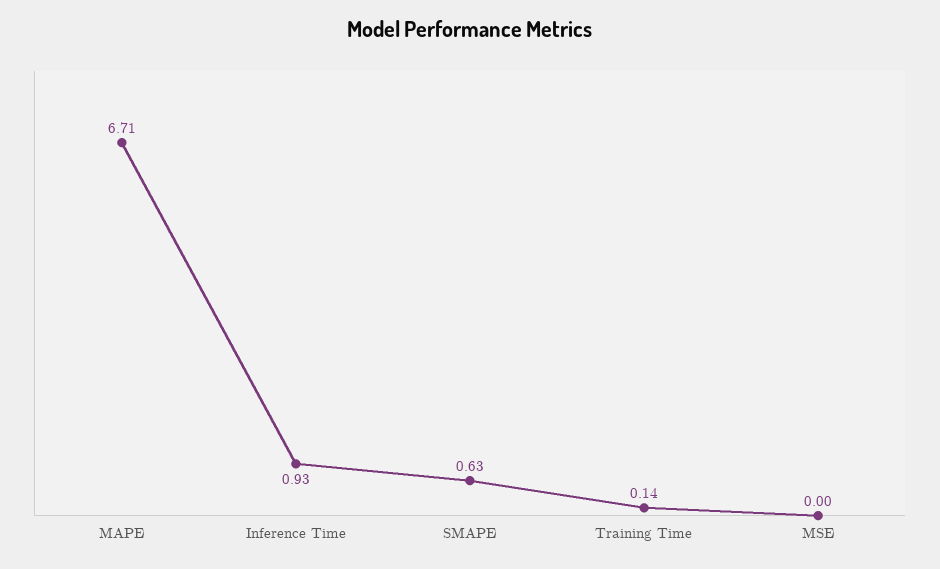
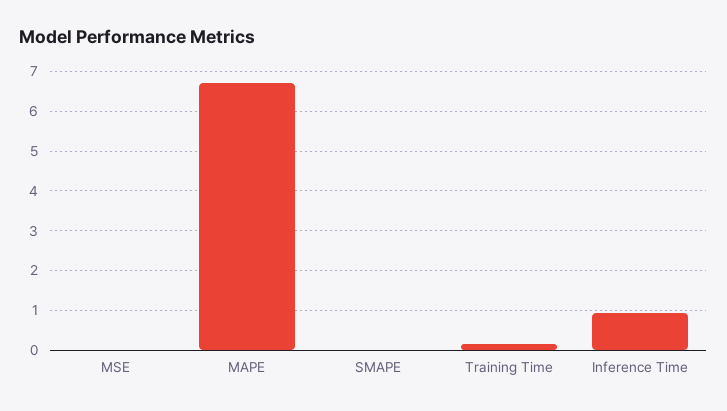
SMAPE: 0.63 -> 0

